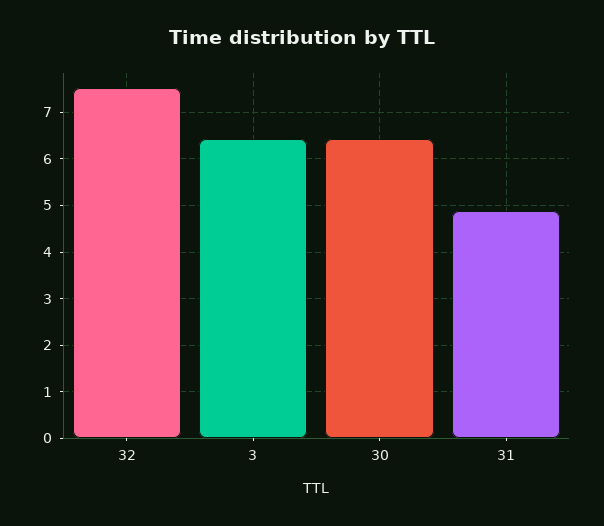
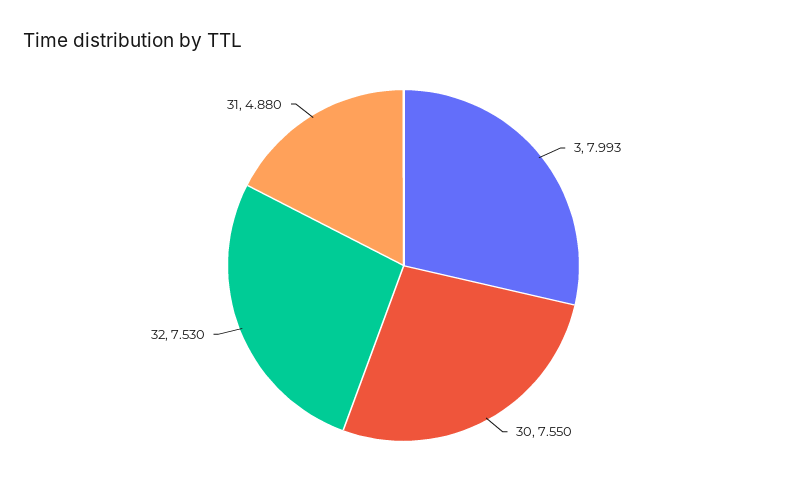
3: 6.4 -> 7.993
30: 6.4 -> 7.55

